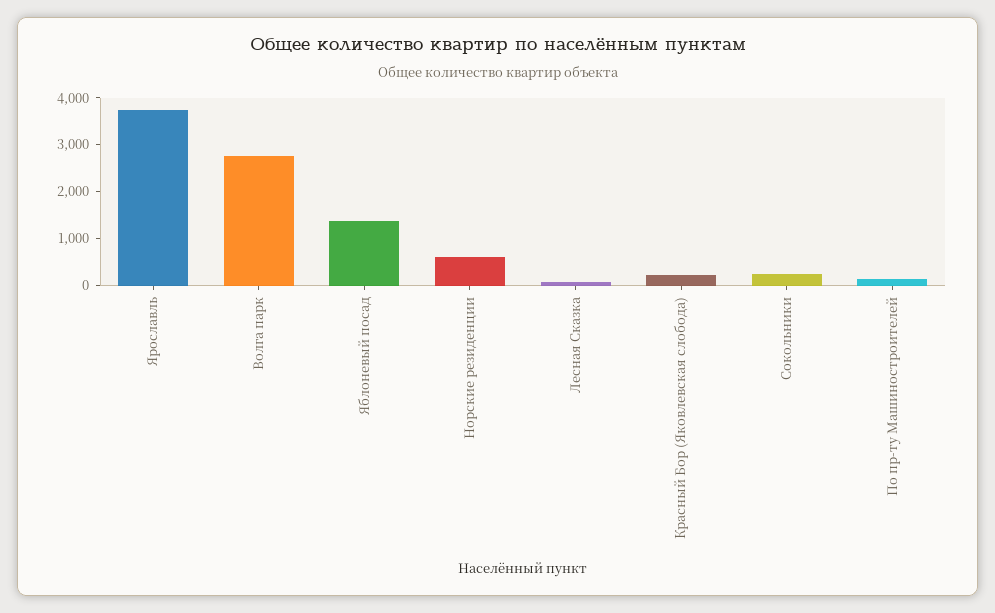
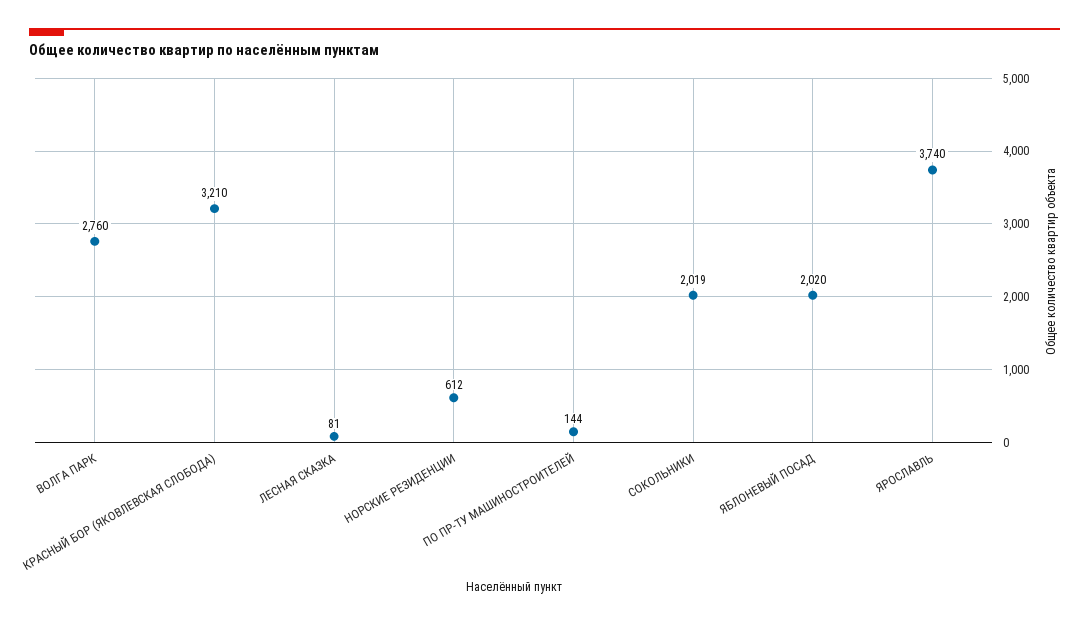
Яблоневый посад: 1400 -> 2020
Красный Бор (Яковлевская слобода): 200 -> 3210
Сокольники: 200 -> 2019

